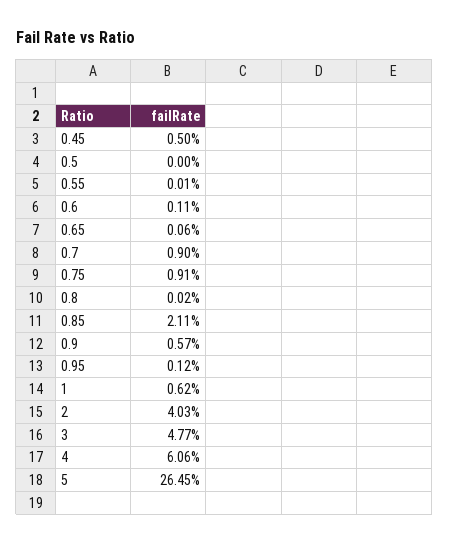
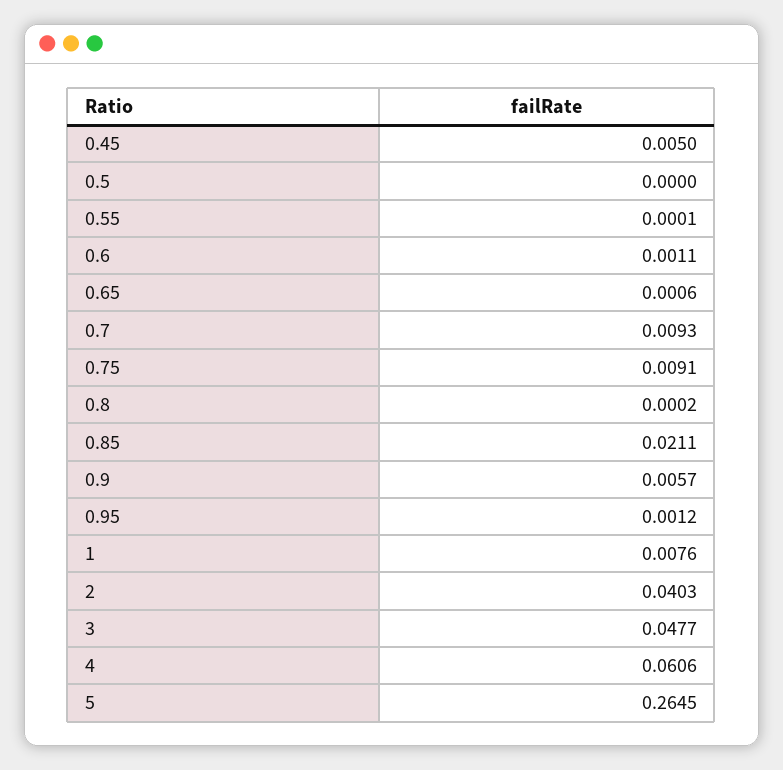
0.7: 0.009 -> 0.0093
1: 0.0062 -> 0.0076

